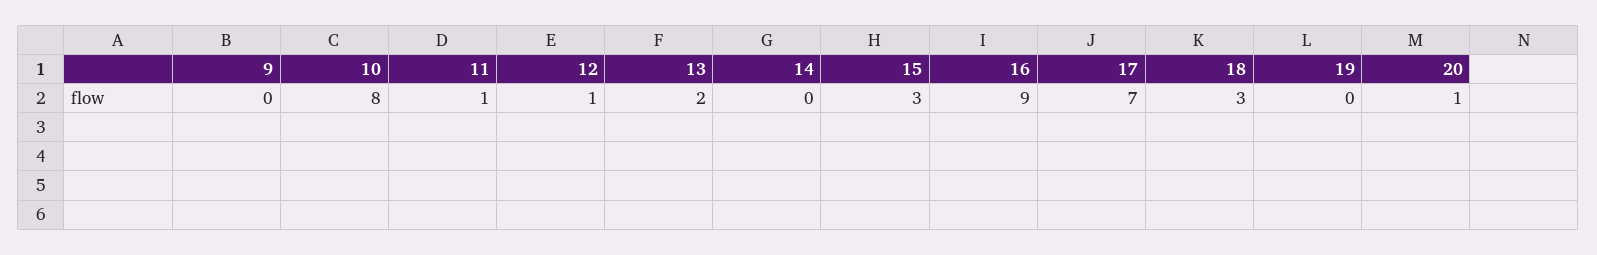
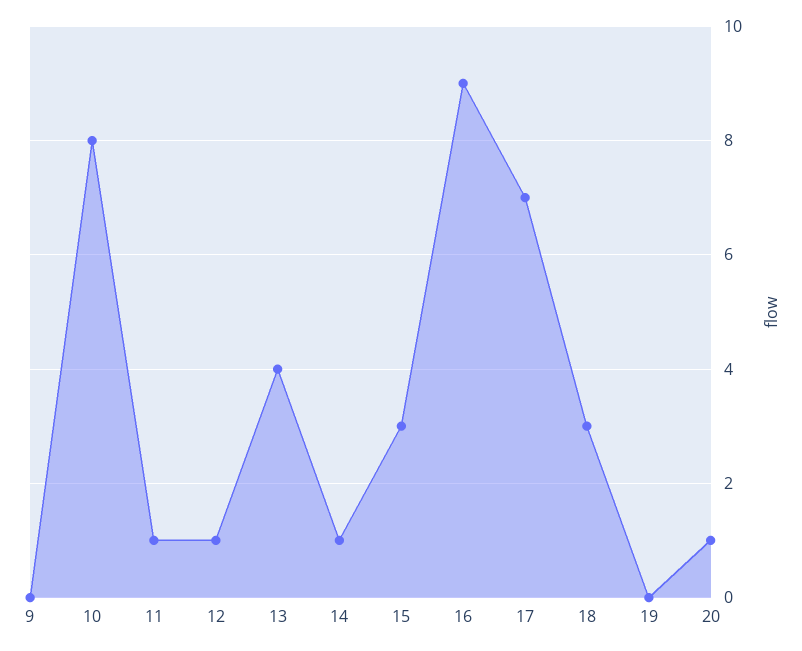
13: 2 -> 4
14: 0 -> 1

